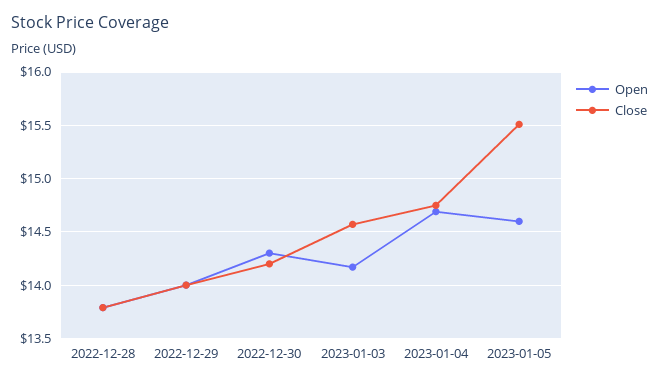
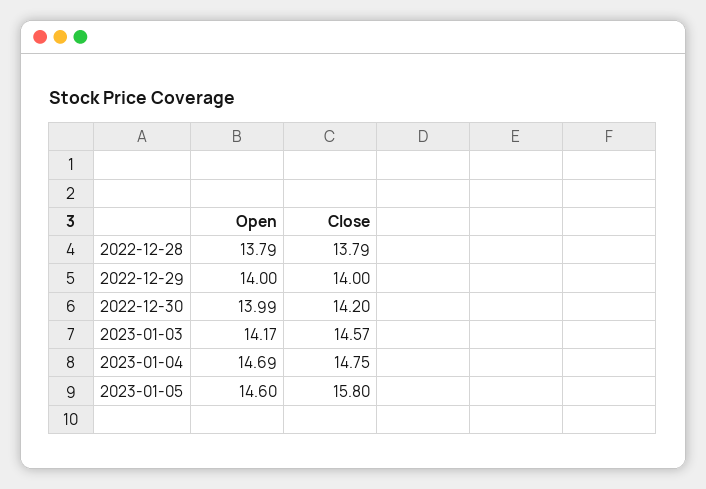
Open, 2022-12-30: 14.3 -> 13.99
Close, 2023-01-05: 15.5 -> 15.8

